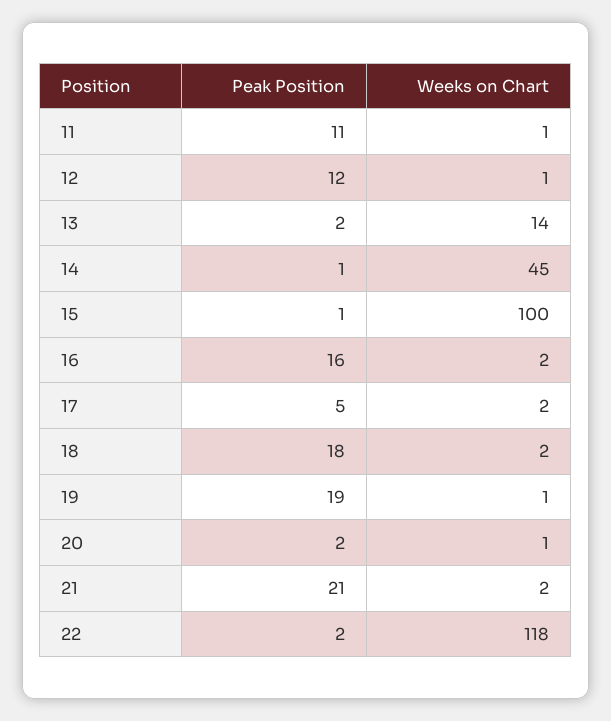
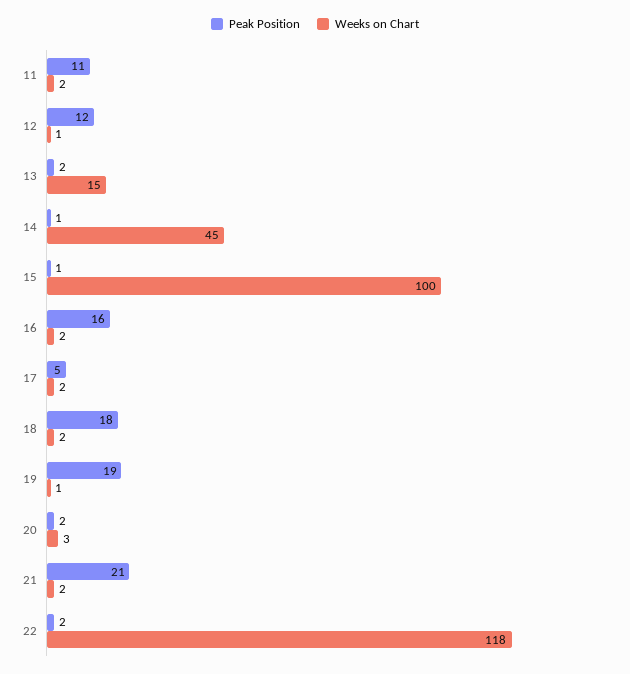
Weeks on Chart, 11: 1 -> 2
Weeks on Chart, 13: 14 -> 15
Weeks on Chart, 20: 1 -> 3

